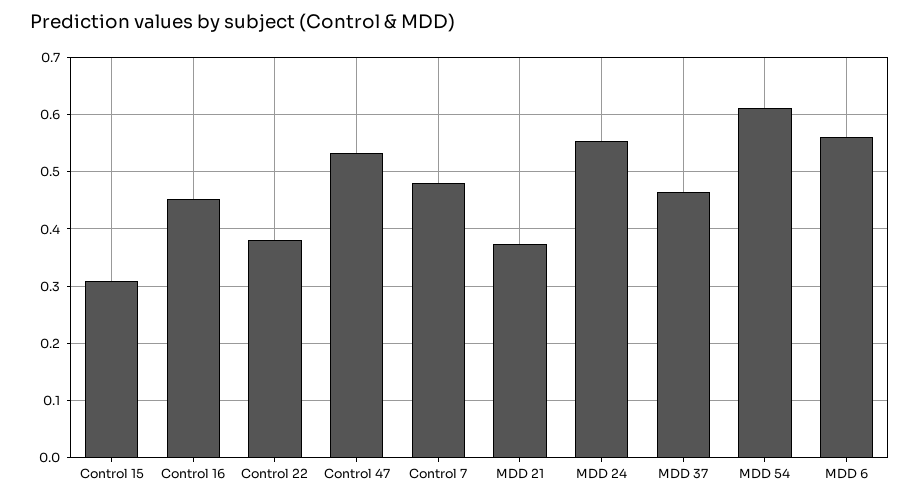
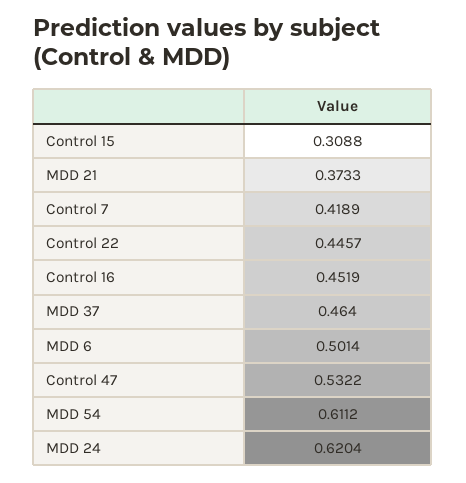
Control 22: 0.38 -> 0.4457
Control 7: 0.48 -> 0.4189
MDD 24: 0.56 -> 0.6204
MDD 6: 0.56 -> 0.5014

